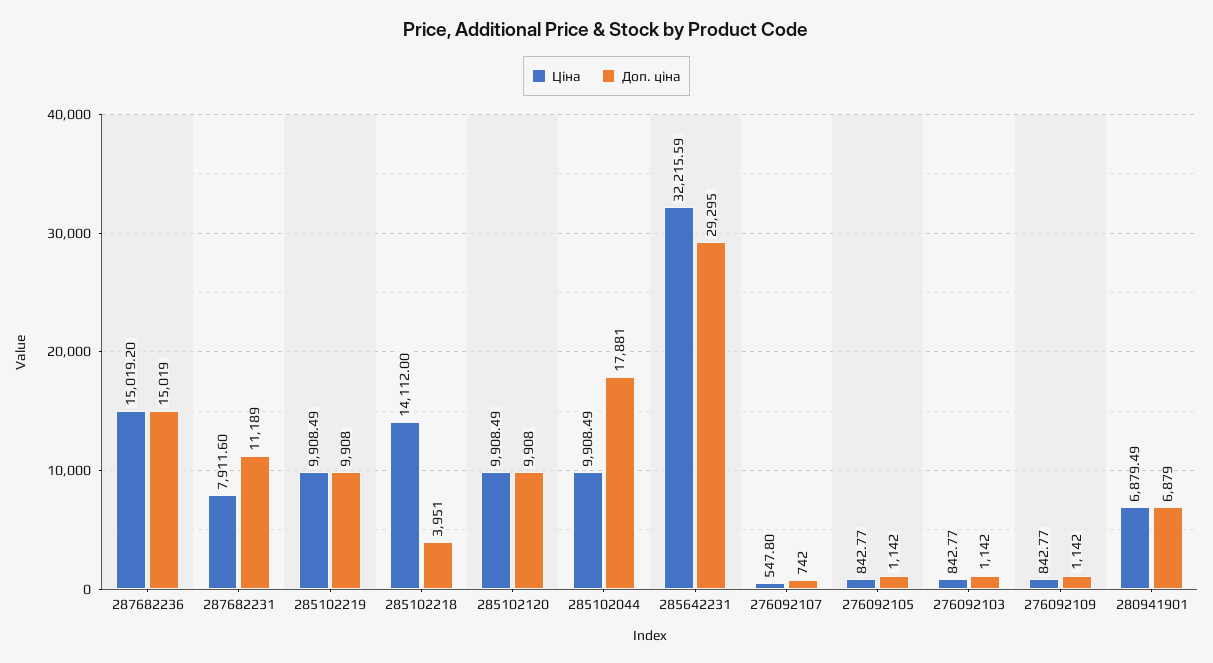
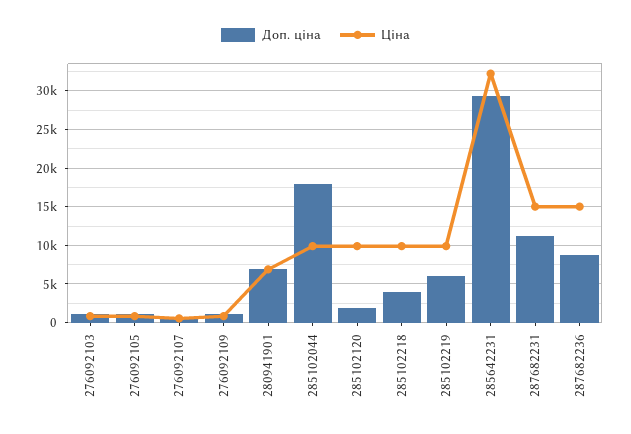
Доп. ціна, 287682236: 15019 -> 9000
Ціна, 287682231: 7911.6 -> 15000
Доп. ціна, 285102219: 9908 -> 6000
Ціна, 285102218: 14112 -> 10000
Доп. ціна, 285102120: 9908 -> 2000

